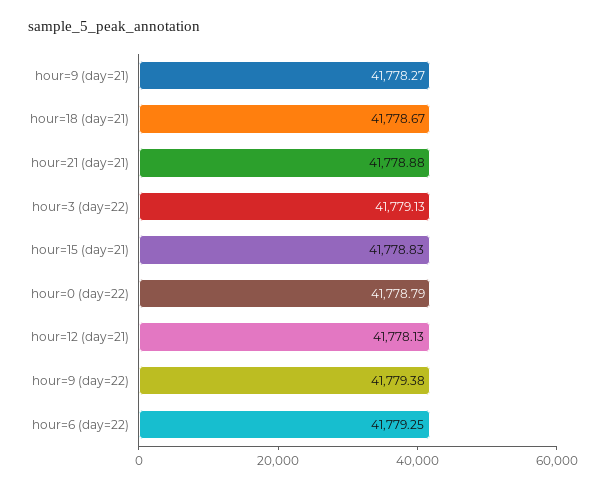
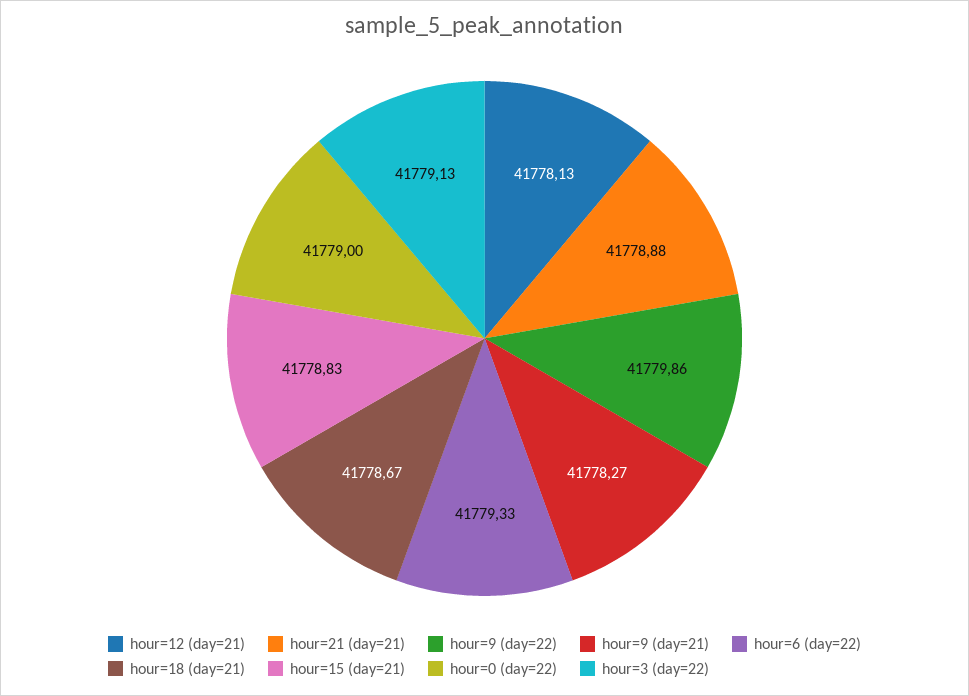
hour=0 (day=22): 41778.79 -> 41779
hour=9 (day=22): 41779.38 -> 41779.86
hour=6 (day=22): 41779.25 -> 41779.33

